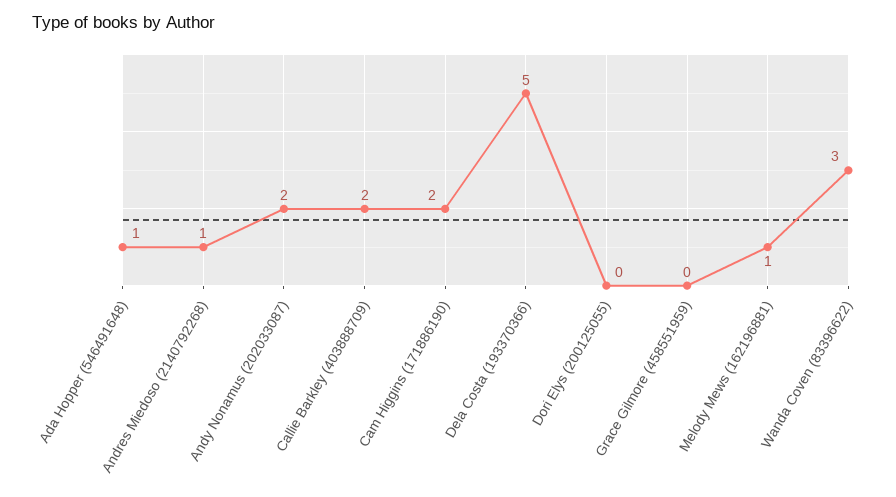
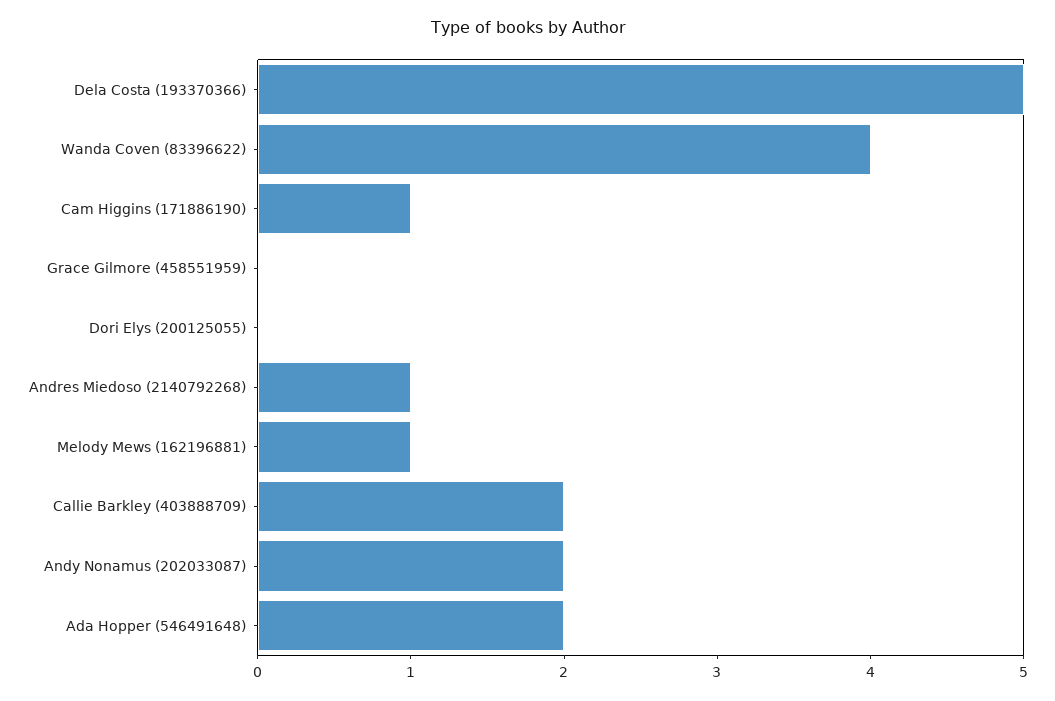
Ada Hopper (546491648): 1 -> 2
Cam Higgins (171886190): 2 -> 1
Wanda Coven (83396622): 3 -> 4

